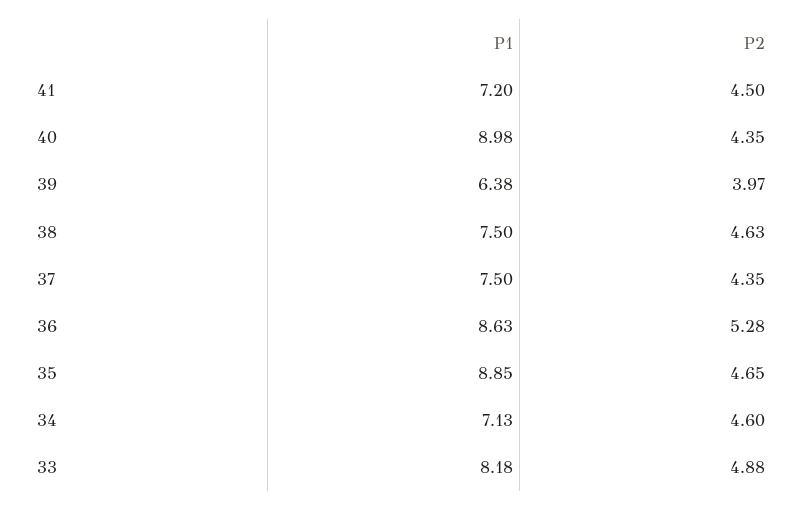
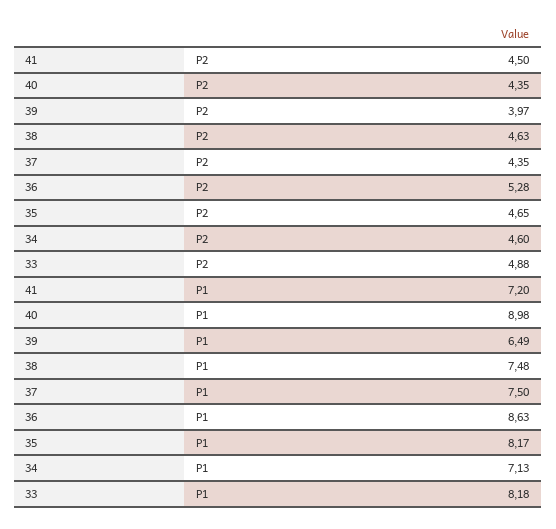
P1, 39: 6.38 -> 6.49
P1, 38: 7.5 -> 7.48
P1, 35: 8.85 -> 8.17

